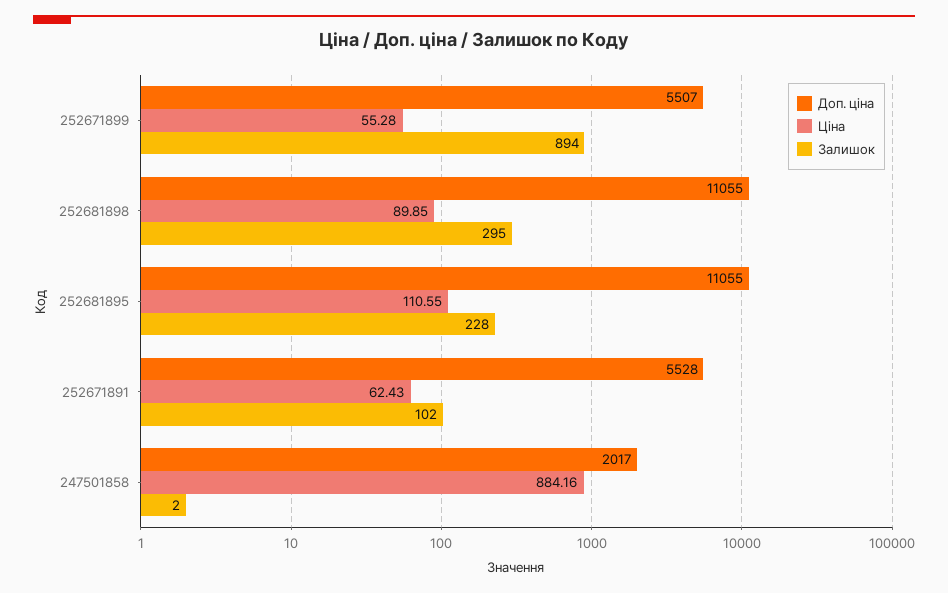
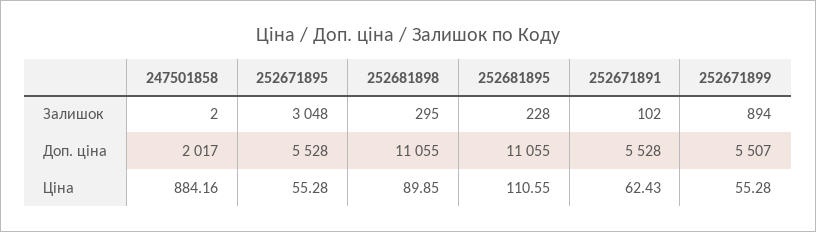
Залишок, 252671895: none -> 3048
Доп. ціна, 252671895: none -> 5528
Ціна, 252671895: none -> 55.28

